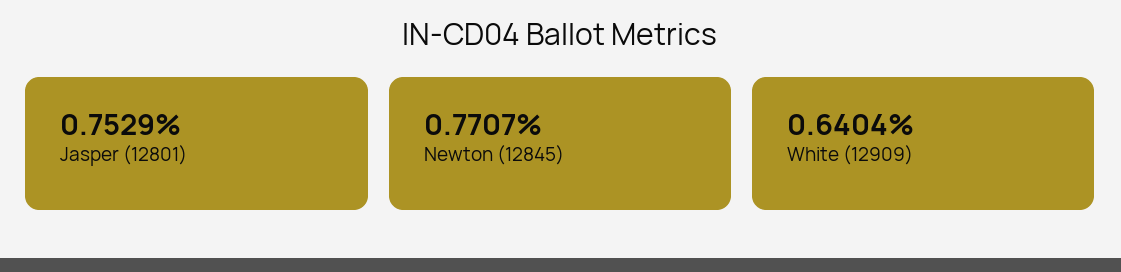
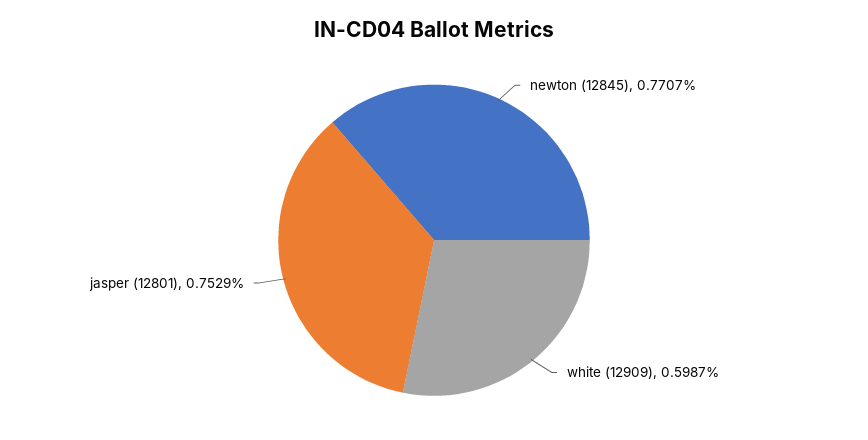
White (12909): 0.6404 -> 0.5987

